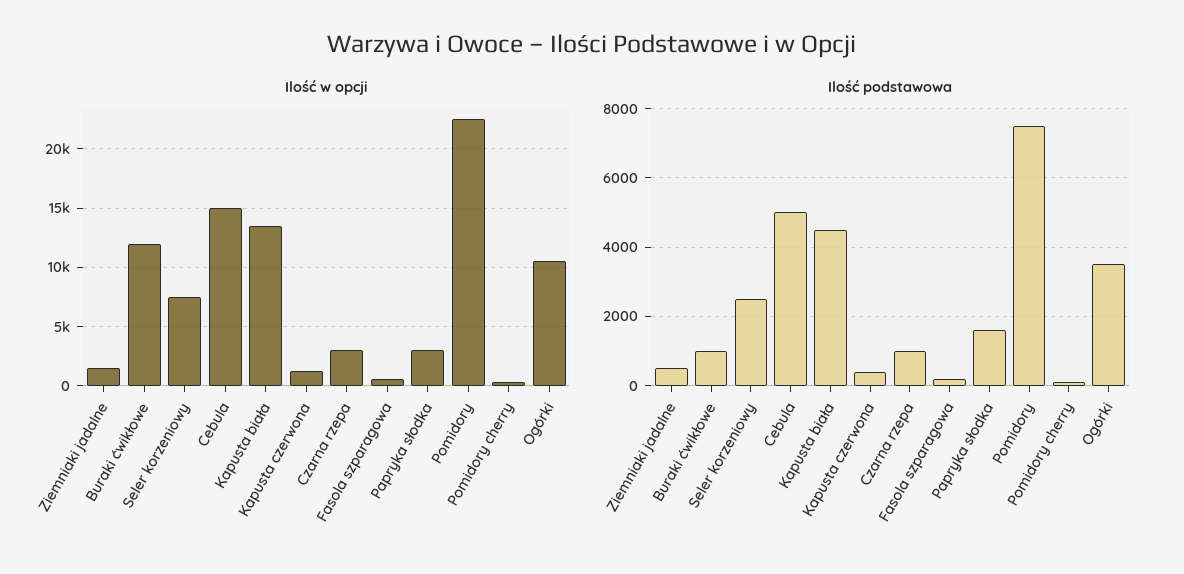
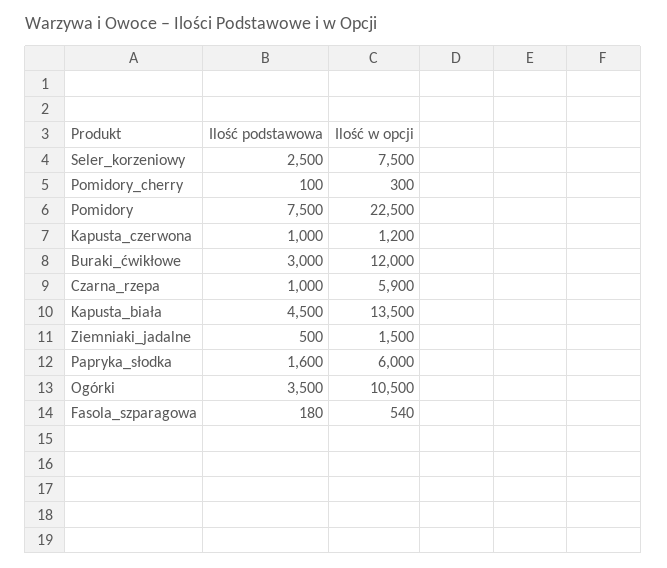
Ilość w opcji, Cebula: 15000 -> none
Ilość w opcji, Czarna rzepa: 3000 -> 5900
Ilość w opcji, Papryka słodka: 3000 -> 6000
Ilość podstawowa, Buraki ćwikłowe: 1000 -> 3000
Ilość podstawowa, Cebula: 5000 -> none
Ilość podstawowa, Kapusta czerwona: 400 -> 1000

